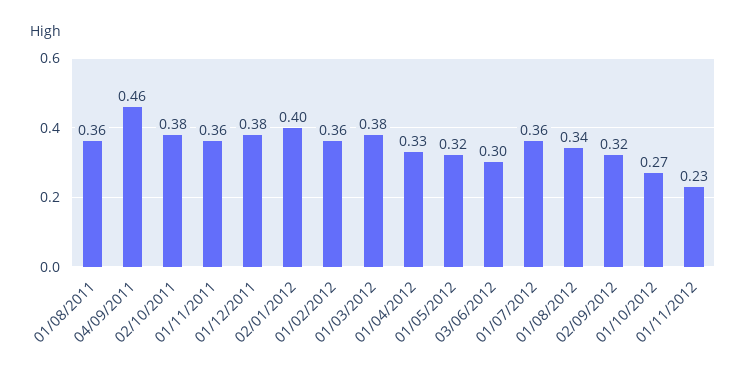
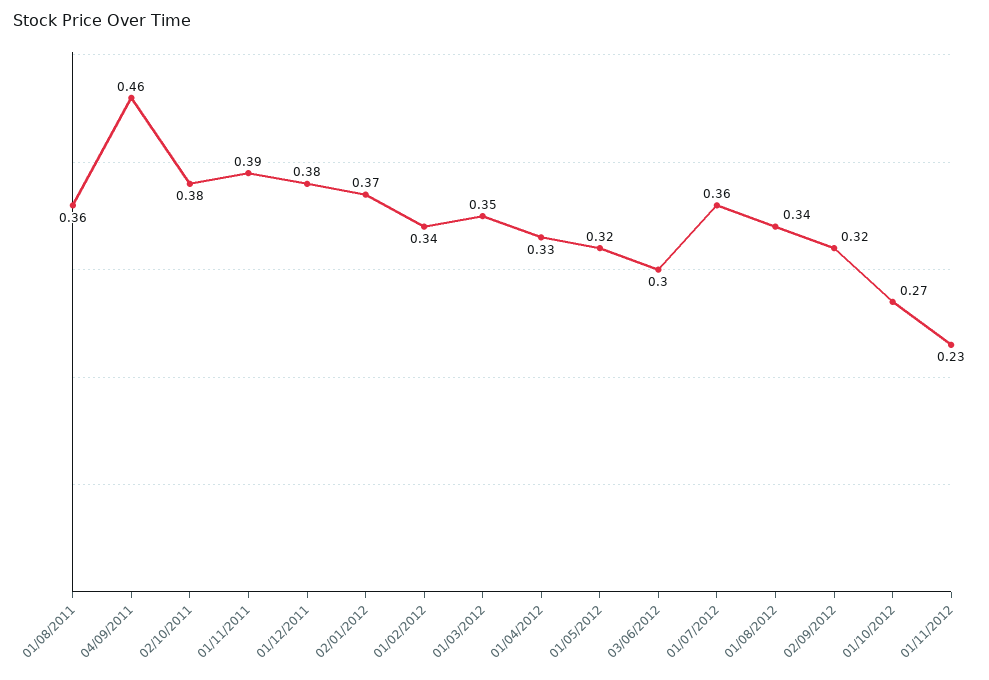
01/11/2011: 0.36 -> 0.39
02/01/2012: 0.4 -> 0.37
01/02/2012: 0.36 -> 0.34
01/03/2012: 0.38 -> 0.35

